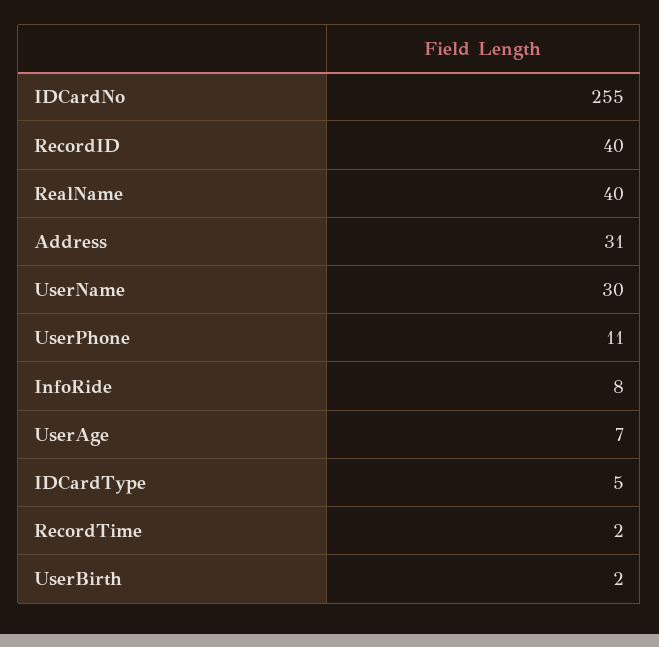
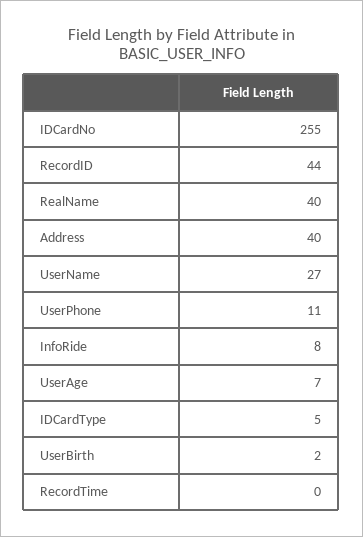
RecordID: 40 -> 44
Address: 31 -> 40
UserName: 30 -> 27
RecordTime: 2 -> 0

